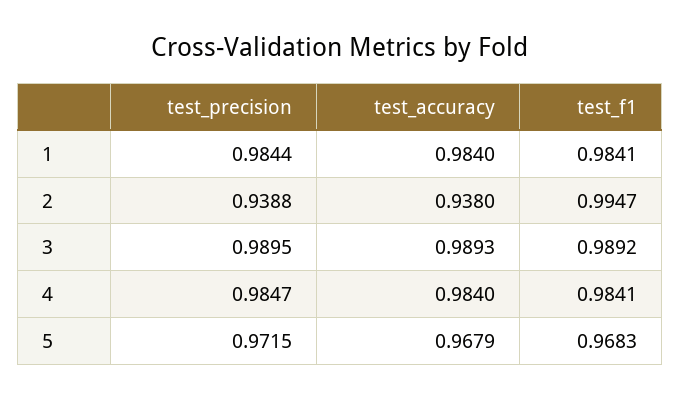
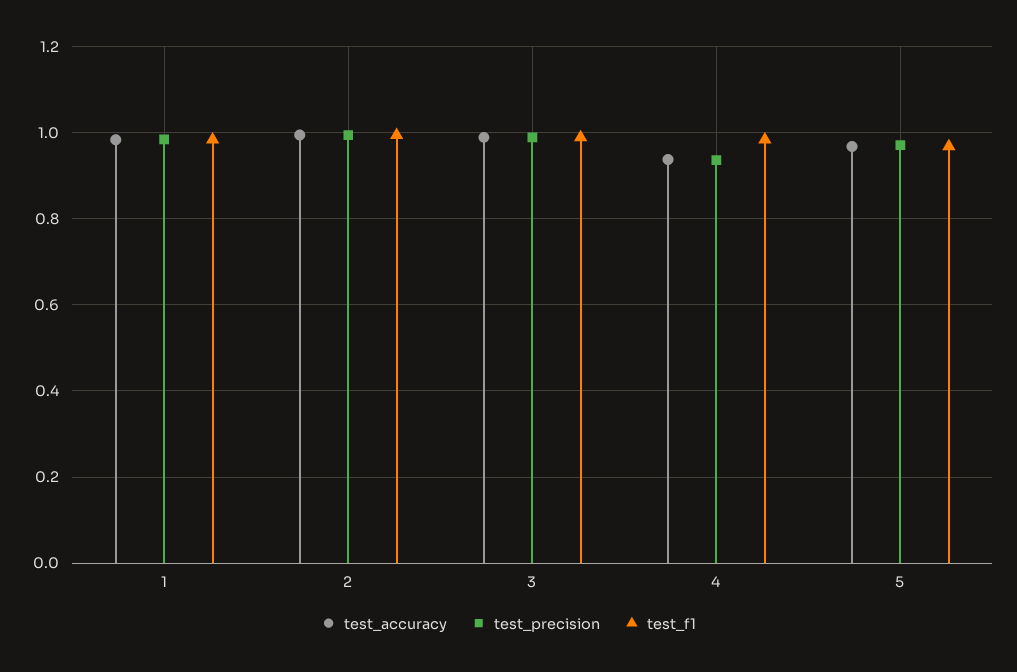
test_precision, 2: 0.9388 -> 1
test_accuracy, 2: 0.938 -> 1
test_precision, 4: 0.9847 -> 0.94
test_accuracy, 4: 0.984 -> 0.94

